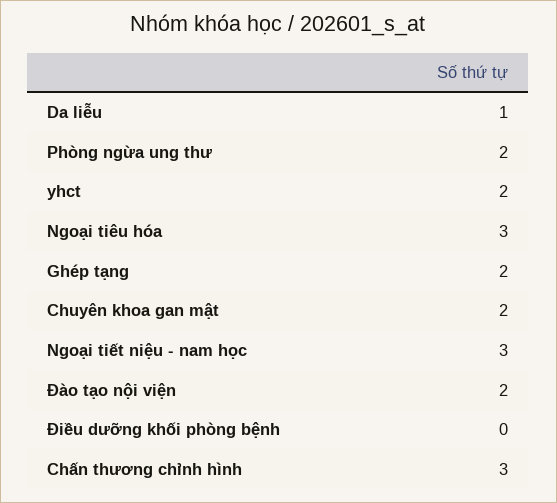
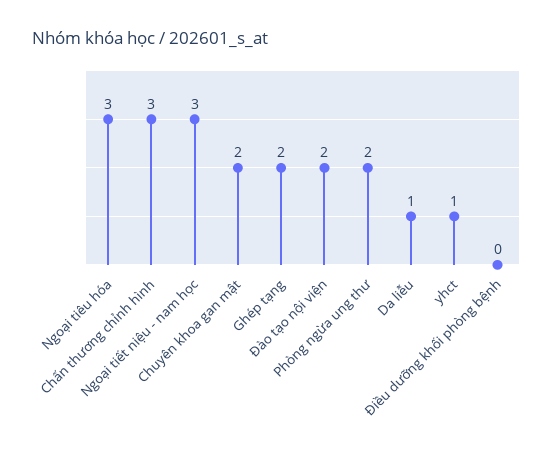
yhct: 2 -> 1

